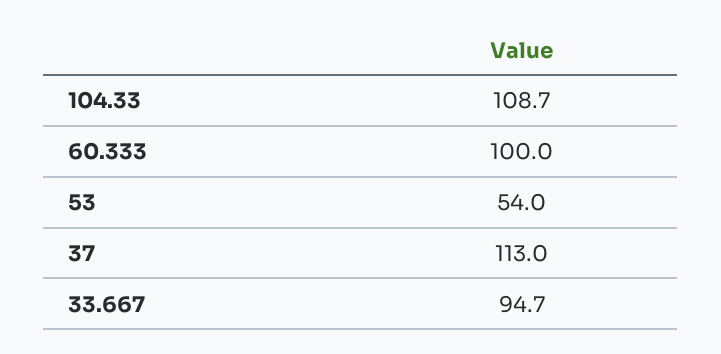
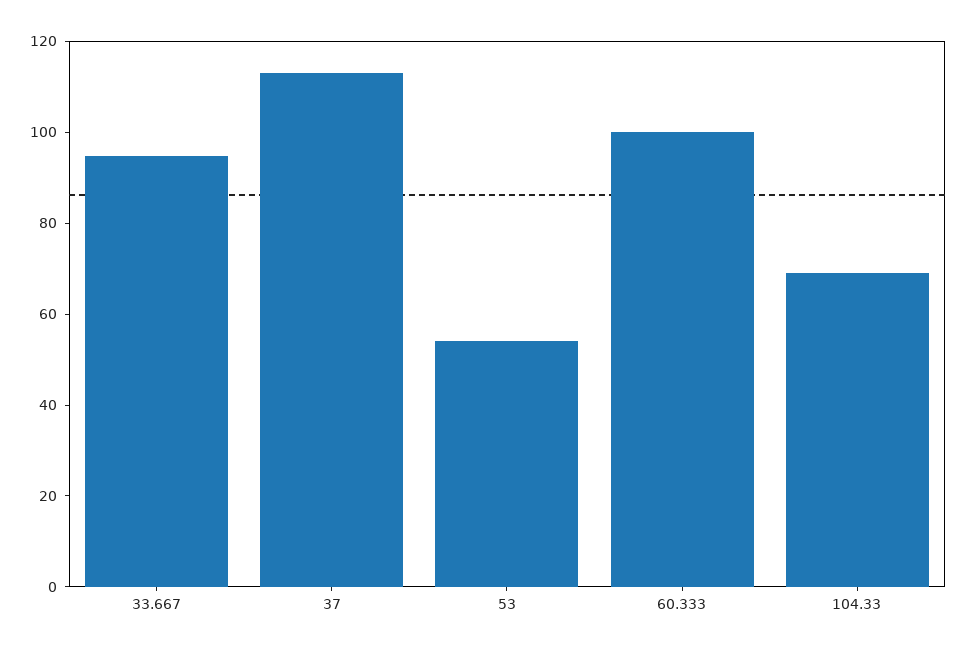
104.33: 108.7 -> 70

